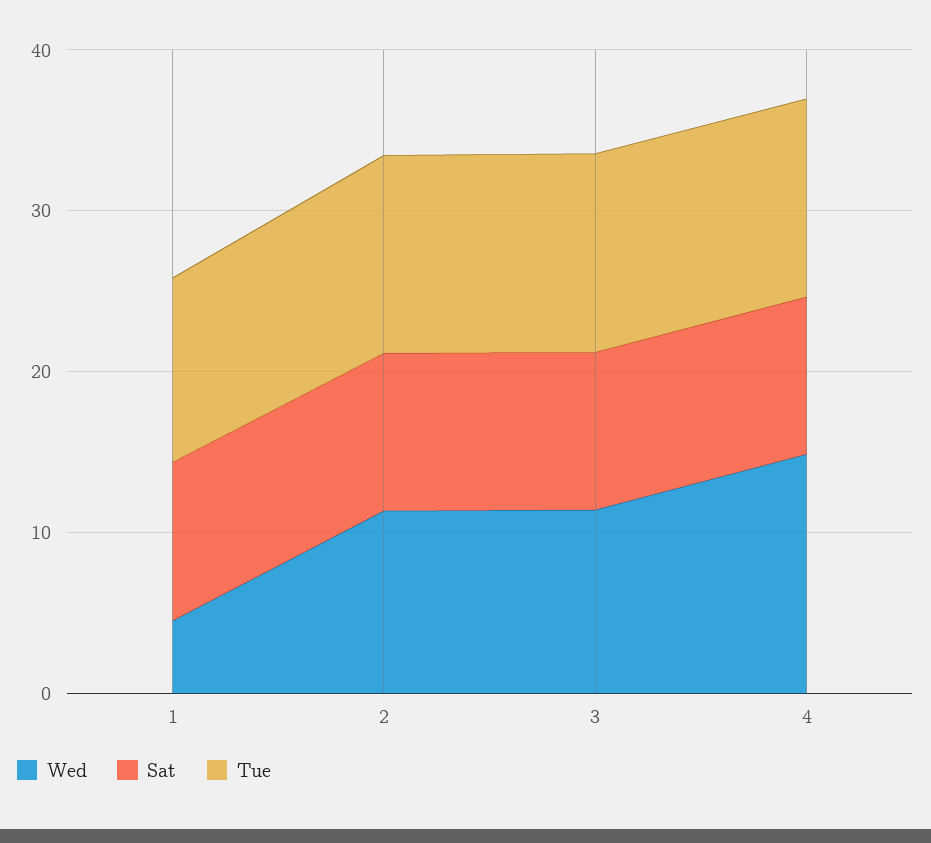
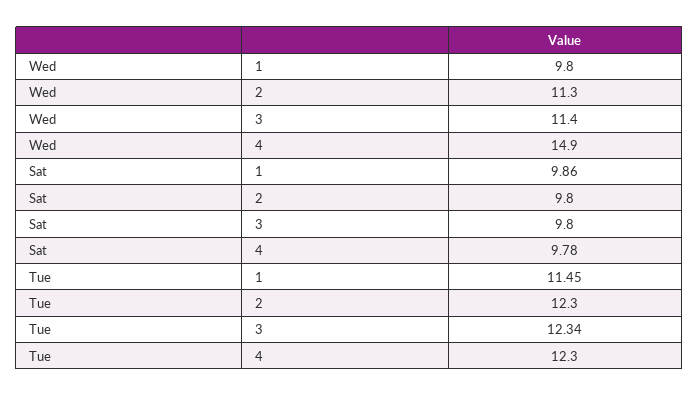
Wed, 1: 4 -> 9.8

